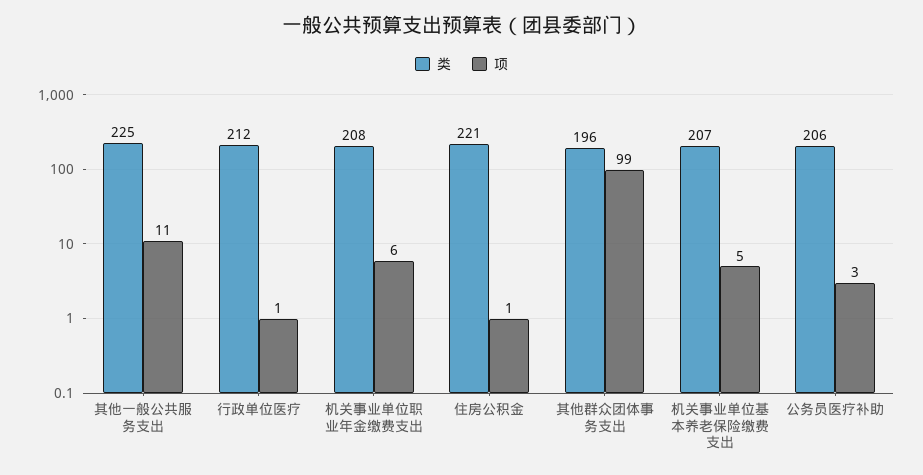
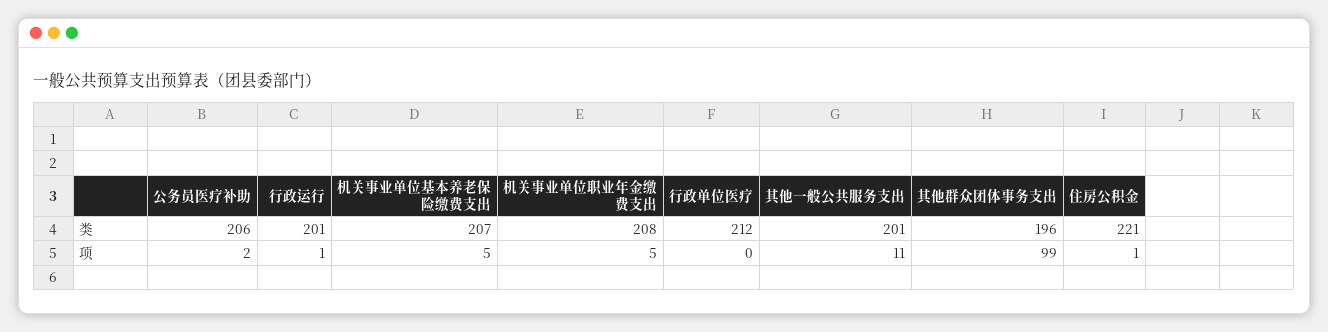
类, 其他一般公共服务支出: 225 -> 201
项, 行政单位医疗: 1 -> 0
项, 机关事业单位职业年金缴费支出: 6 -> 5
项, 公务员医疗补助: 3 -> 2
类, 行政运行: none -> 201
项, 行政运行: none -> 1

